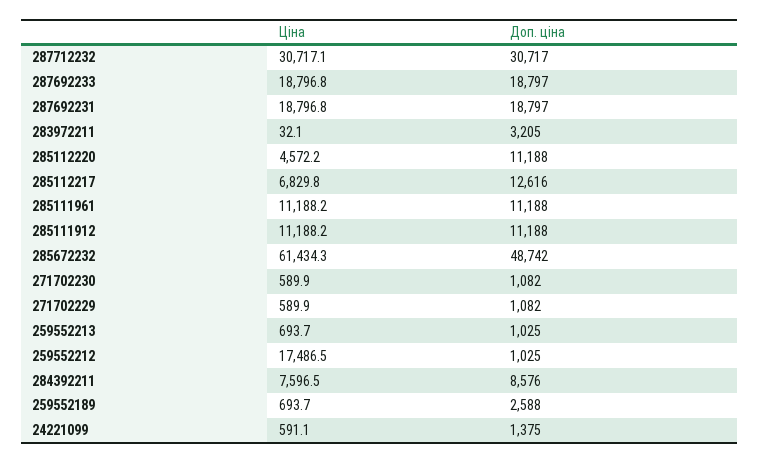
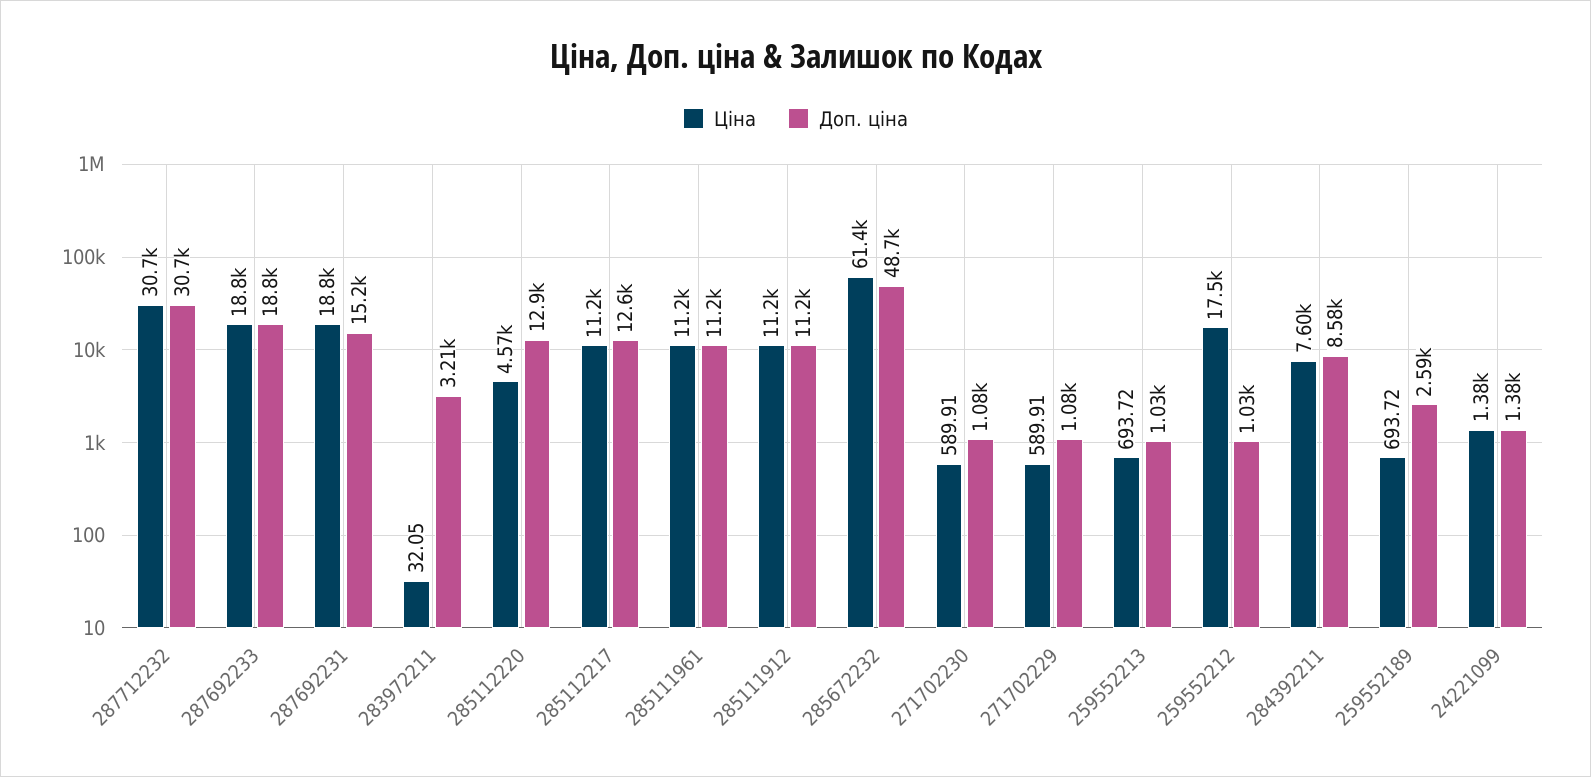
Доп. ціна, 287692231: 18797 -> 15200
Доп. ціна, 285112220: 11188 -> 12900
Ціна, 285112217: 6829.8 -> 11200
Ціна, 24221099: 591.1 -> 1380

